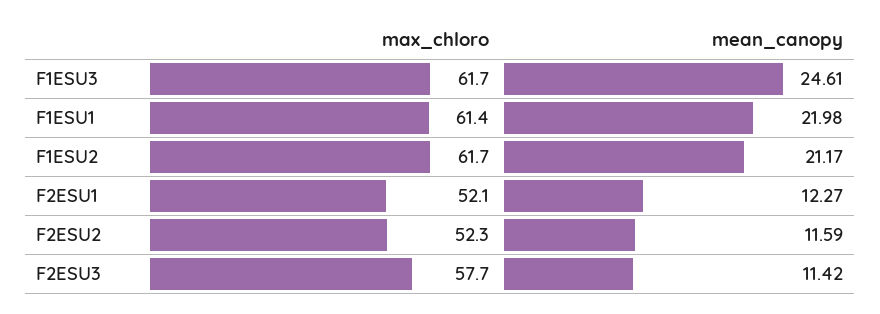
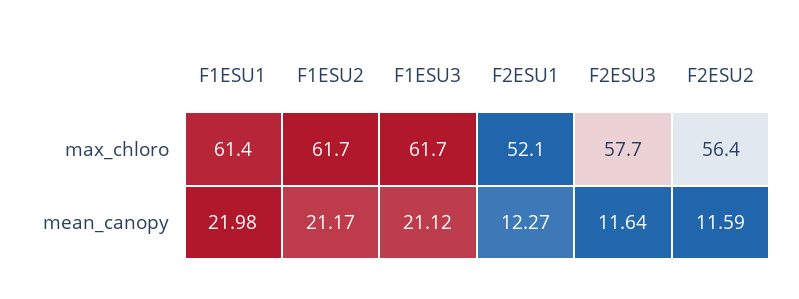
mean_canopy, F1ESU3: 24.61 -> 21.12
max_chloro, F2ESU2: 52.3 -> 56.4
mean_canopy, F2ESU3: 11.42 -> 11.64

